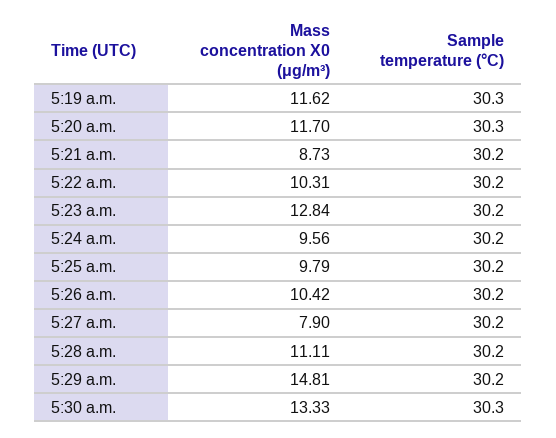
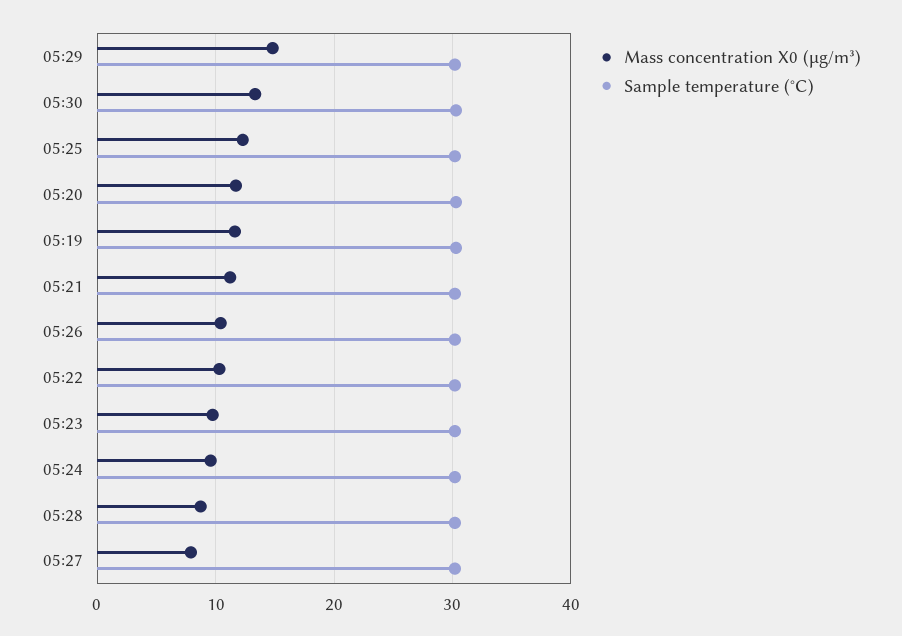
Mass concentration X0 (μg/m³), 5:21 a.m.: 8.73 -> 11
Mass concentration X0 (μg/m³), 5:23 a.m.: 12.84 -> 10
Mass concentration X0 (μg/m³), 5:25 a.m.: 9.79 -> 12
Mass concentration X0 (μg/m³), 5:28 a.m.: 11.11 -> 9

